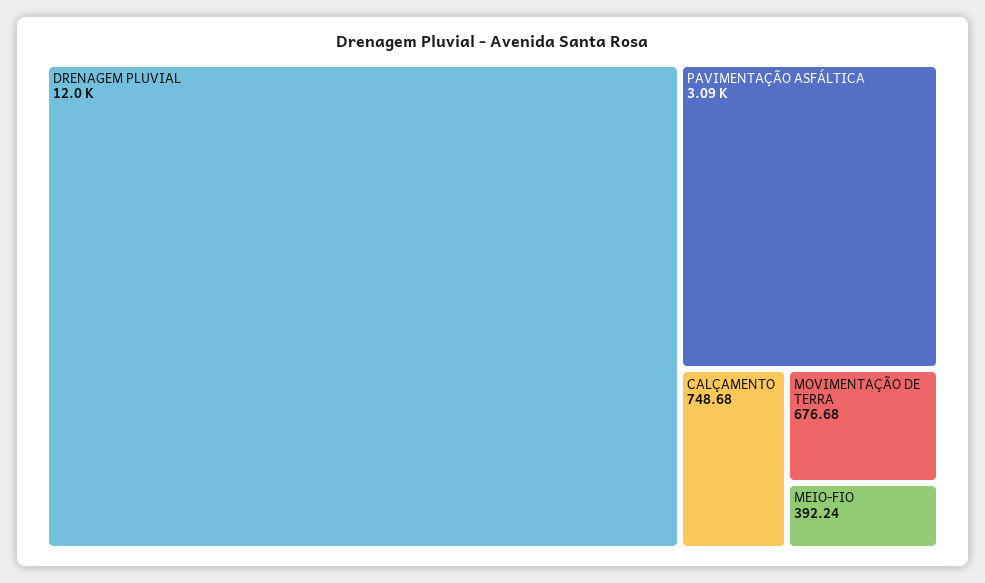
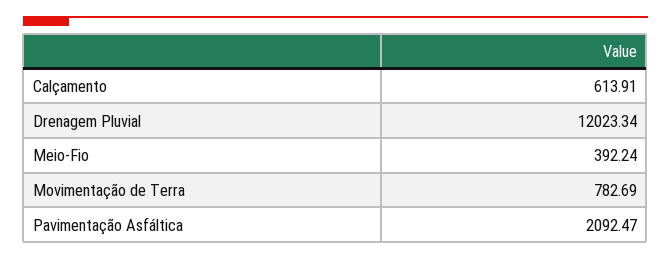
PAVIMENTAÇÃO ASFÁLTICA: 3090 -> 2092.47
CALÇAMENTO: 748.68 -> 613.91
MOVIMENTAÇÃO DE TERRA: 676.68 -> 782.69

